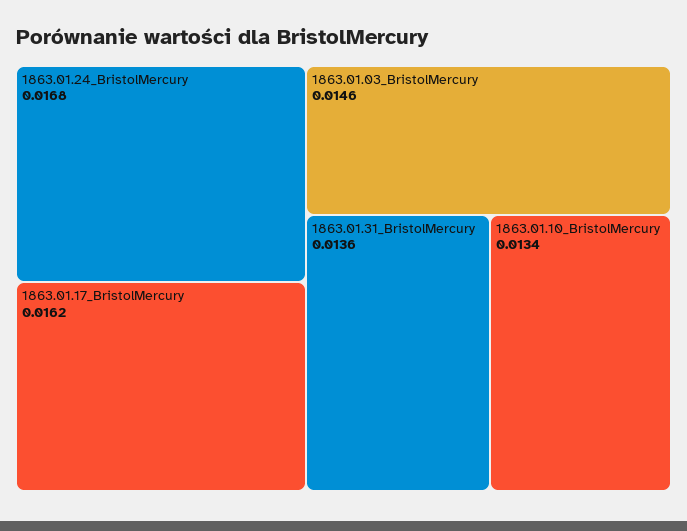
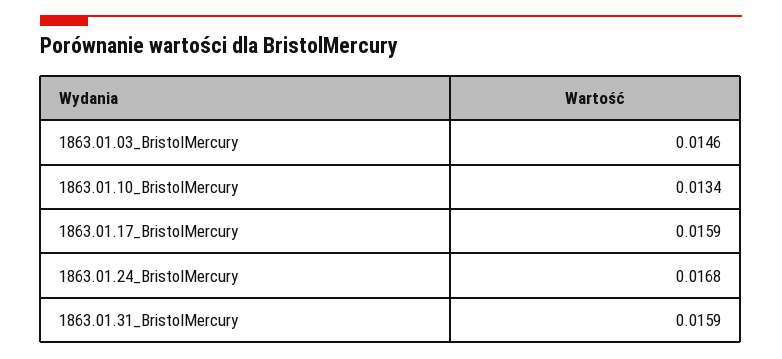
1863.01.17_BristolMercury: 0.0162 -> 0.0159
1863.01.31_BristolMercury: 0.0136 -> 0.0159

